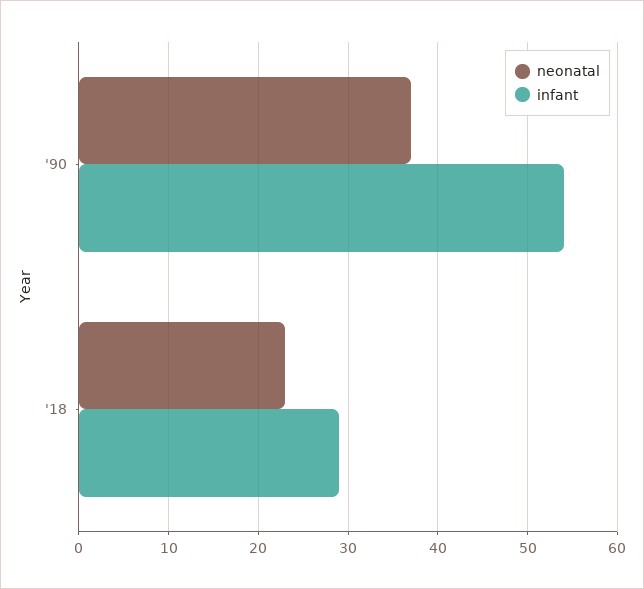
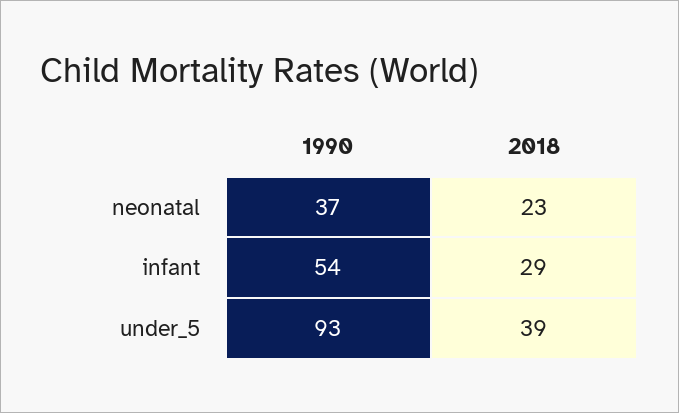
under_5, '90: none -> 93
under_5, '18: none -> 39

